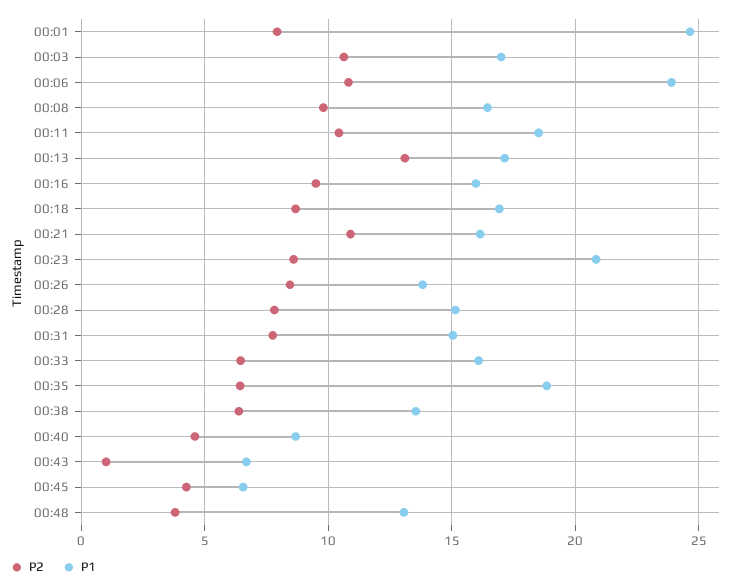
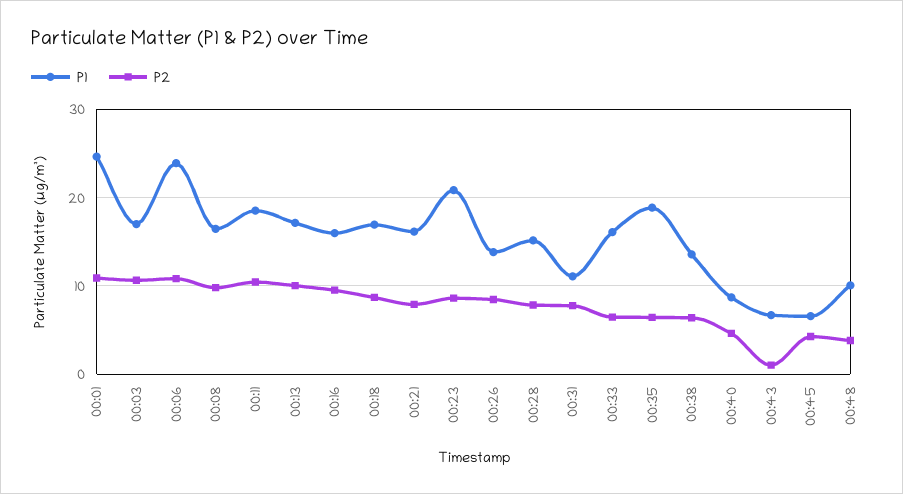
P2, 00:01: 8 -> 11
P2, 00:13: 13 -> 10
P2, 00:21: 11 -> 8
P1, 00:31: 15 -> 11
P1, 00:48: 13 -> 10

